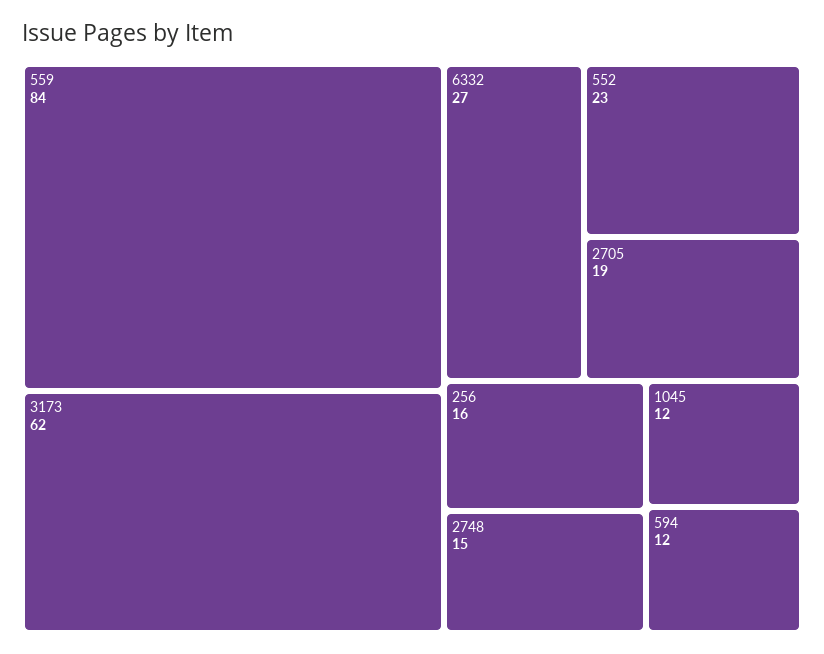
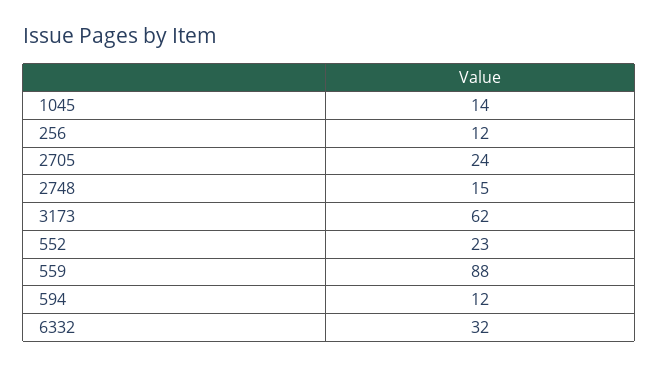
559: 84 -> 88
6332: 27 -> 32
2705: 19 -> 24
256: 16 -> 12
1045: 12 -> 14

